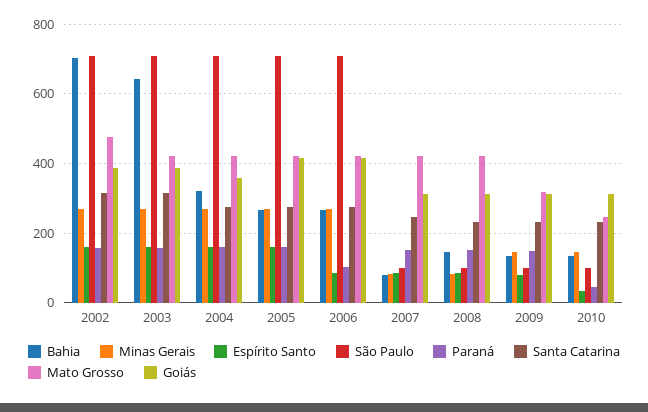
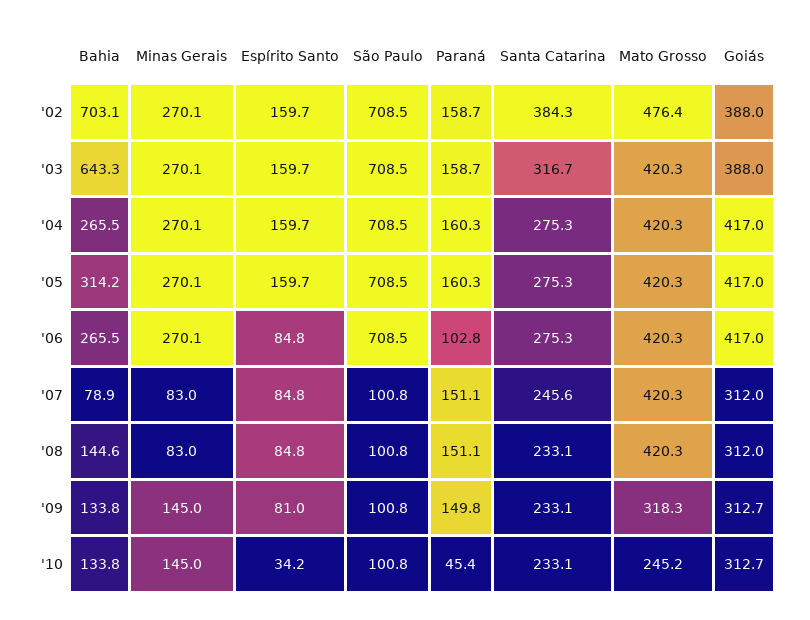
Santa Catarina, 2002: 320 -> 384.3
Bahia, 2004: 320 -> 265.5
Goiás, 2004: 360 -> 417
Bahia, 2005: 260 -> 314.2

